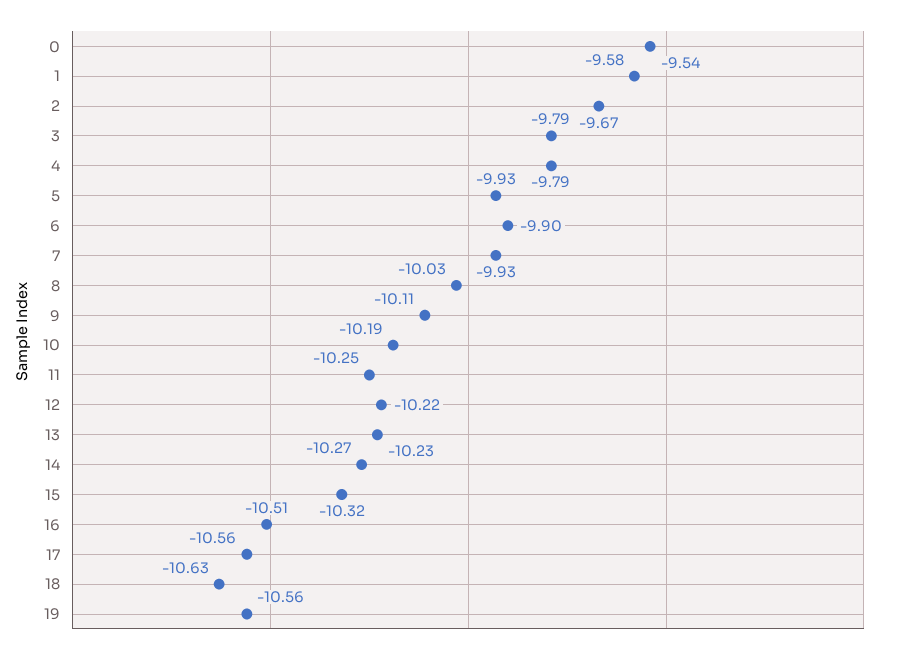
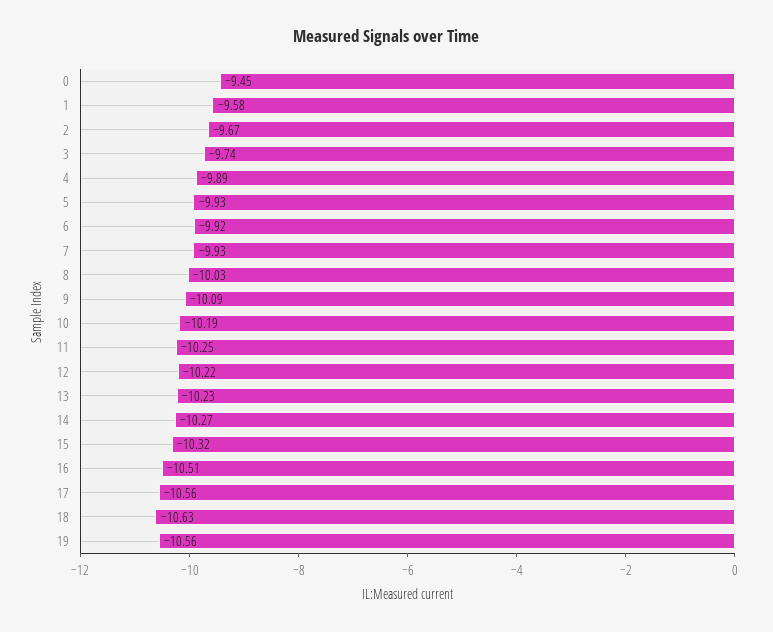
0: -9.54 -> -9.45
3: -9.79 -> -9.74
4: -9.79 -> -9.89
6: -9.9 -> -9.92
9: -10.11 -> -10.09

